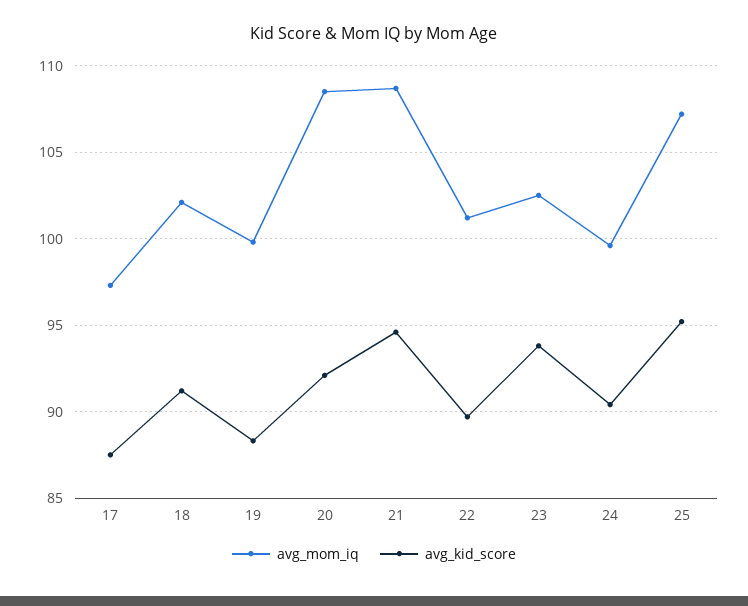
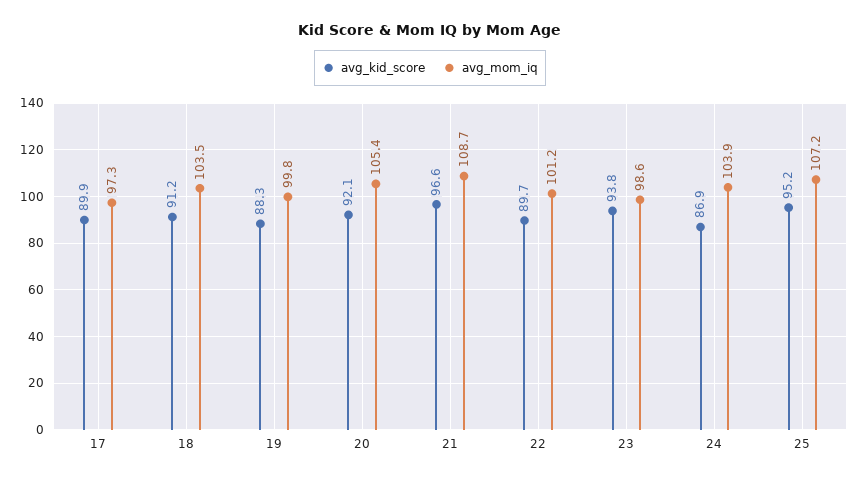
avg_kid_score, 17: 87.5 -> 89.9
avg_mom_iq, 18: 102 -> 103.5
avg_mom_iq, 20: 108.5 -> 105.4
avg_kid_score, 21: 94.5 -> 96.6
avg_mom_iq, 23: 102.5 -> 98.6
avg_mom_iq, 24: 99.5 -> 103.9
avg_kid_score, 24: 90.5 -> 86.9

